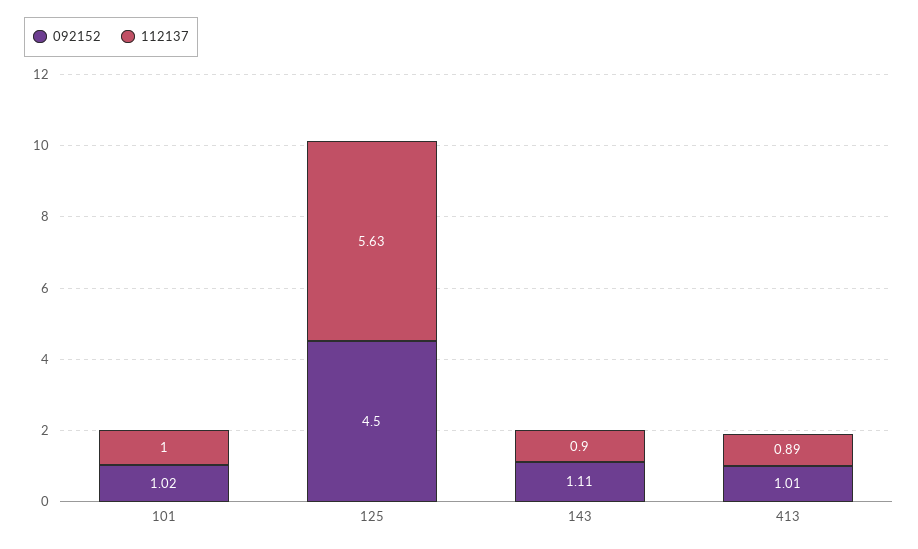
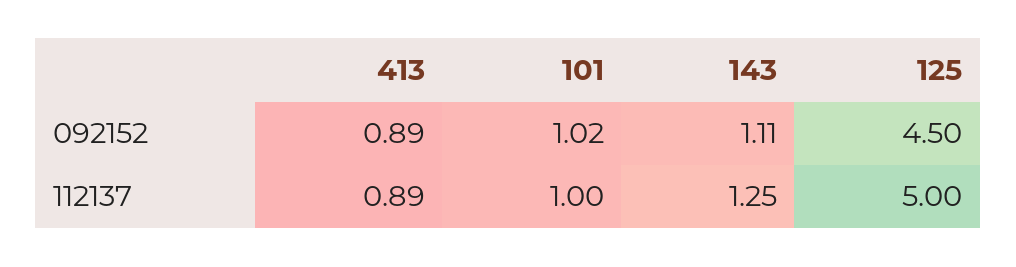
112137, 125: 5.63 -> 5
112137, 143: 0.9 -> 1.25
092152, 413: 1.01 -> 0.89

